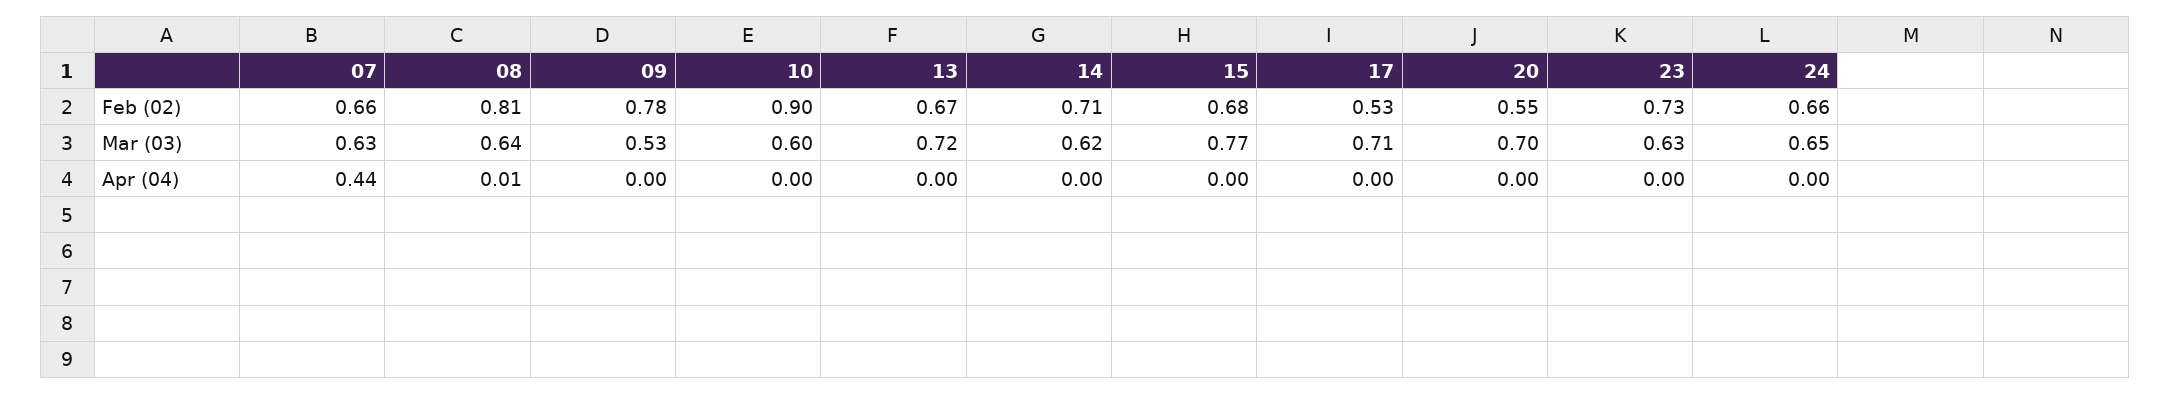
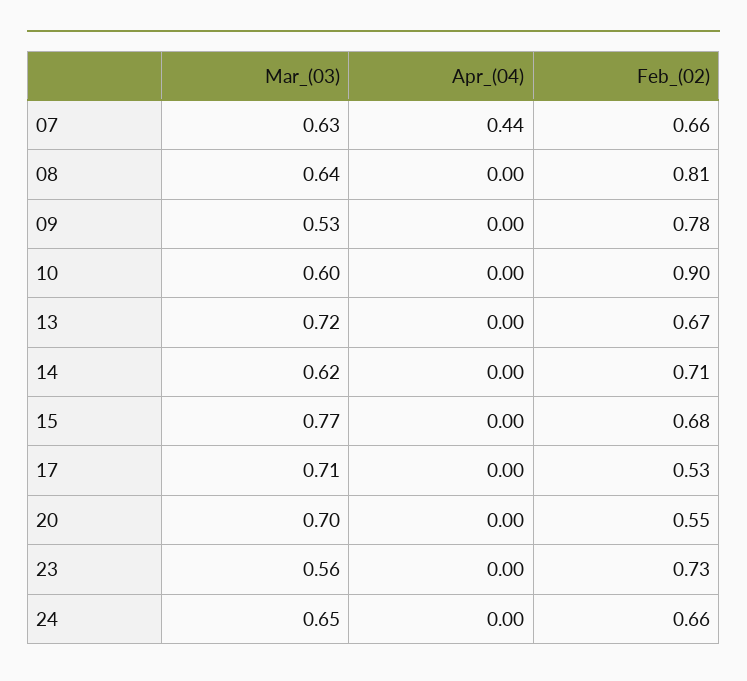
23, Mar (03): 0.63 -> 0.56
08, Apr (04): 0.01 -> 0

